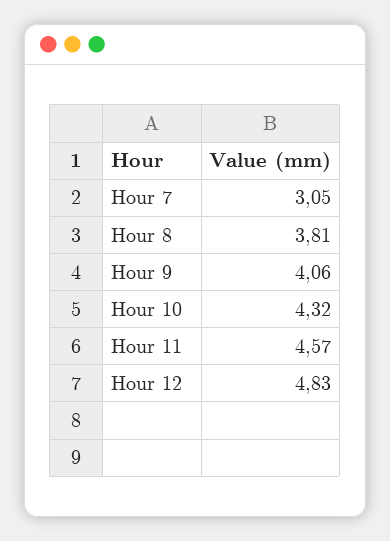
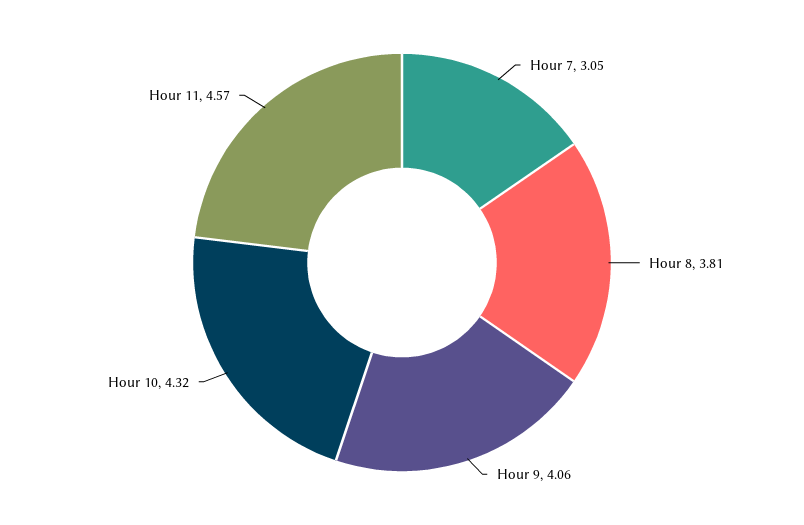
Hour 12: 4.83 -> none

